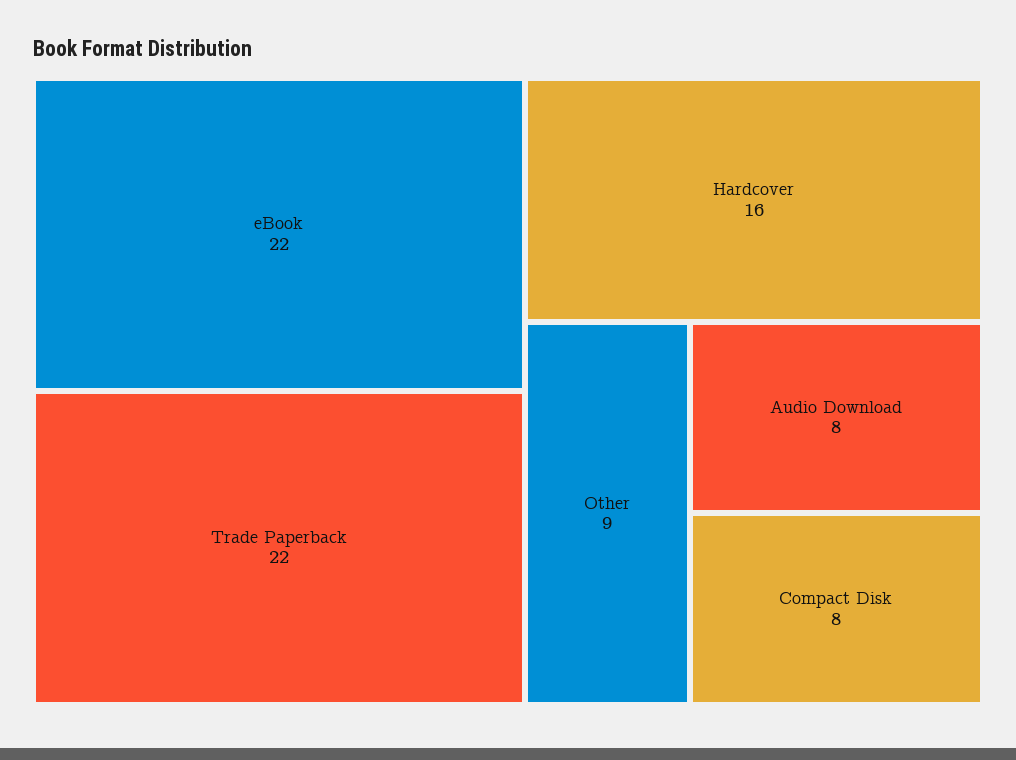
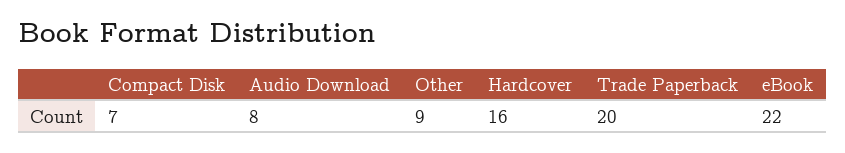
Trade Paperback: 22 -> 20
Compact Disk: 8 -> 7

